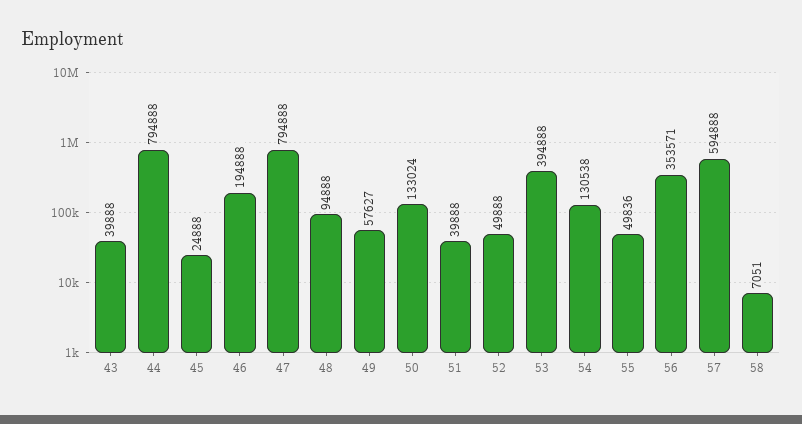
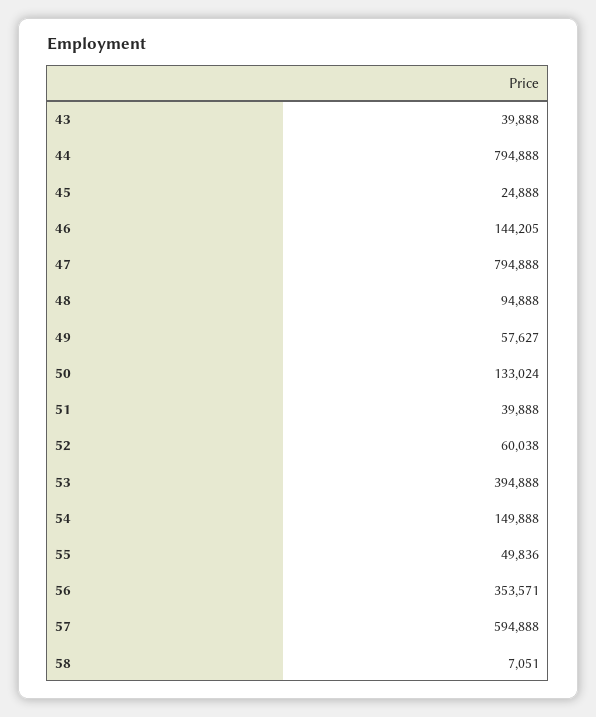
46: 194888 -> 144205
52: 49888 -> 60038
54: 130538 -> 149888

